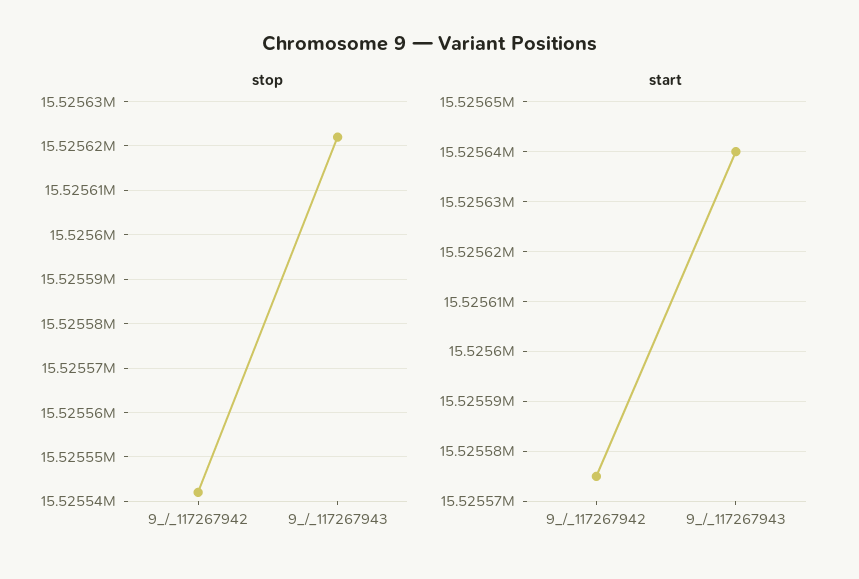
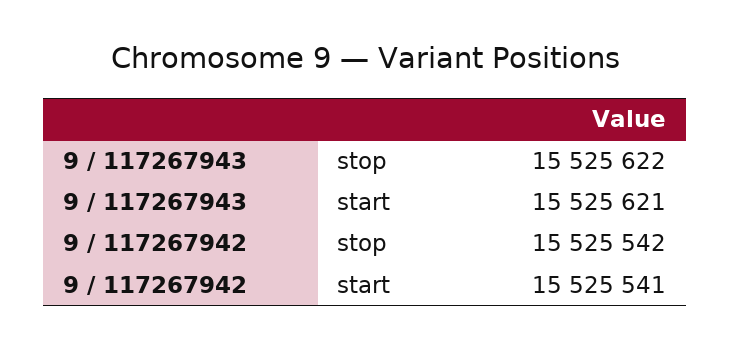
start, 9_/_117267942: 15525575 -> 15525541
start, 9_/_117267943: 15525640 -> 15525621

